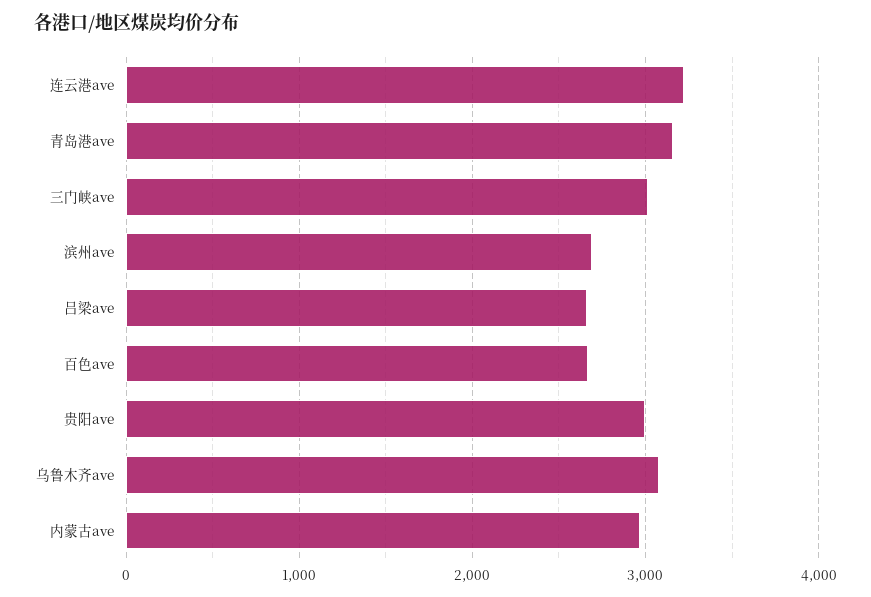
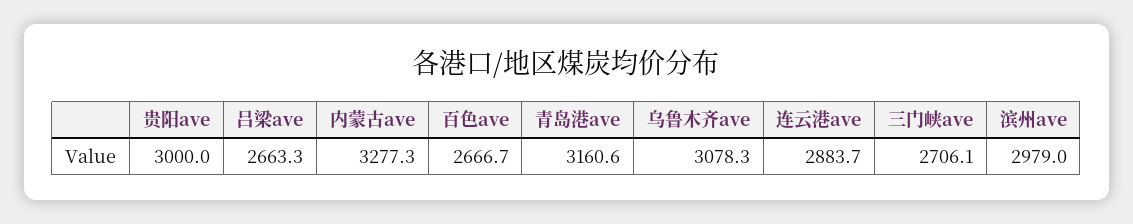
连云港ave: 3200 -> 2883.7
三门峡ave: 3000 -> 2706.1
滨州ave: 2700 -> 2979
内蒙古ave: 3000 -> 3277.3

